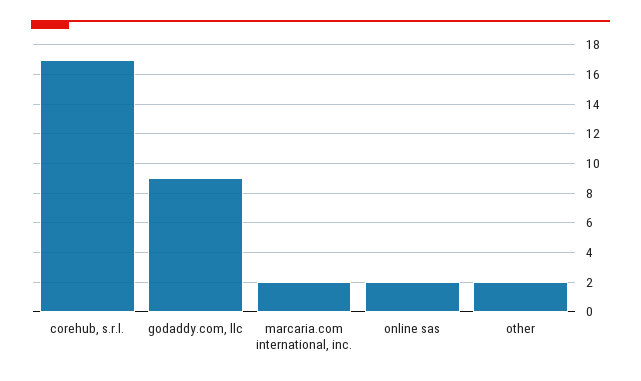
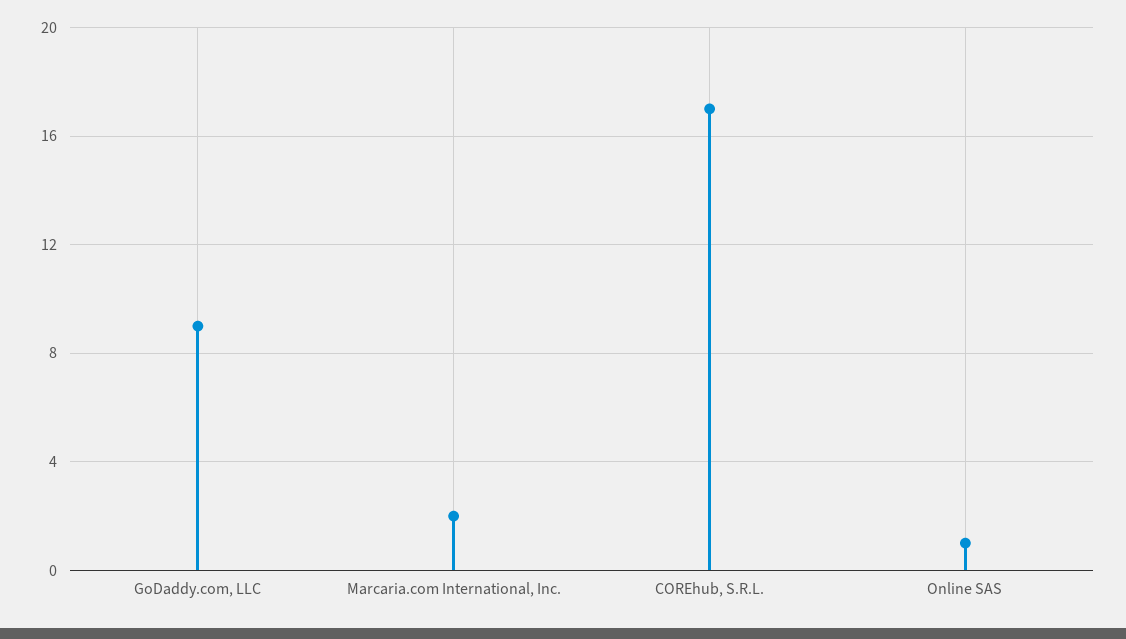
online sas: 2 -> 1
other: 2 -> none

